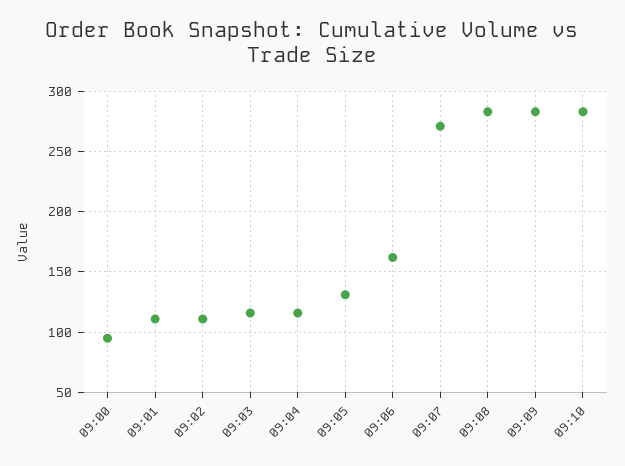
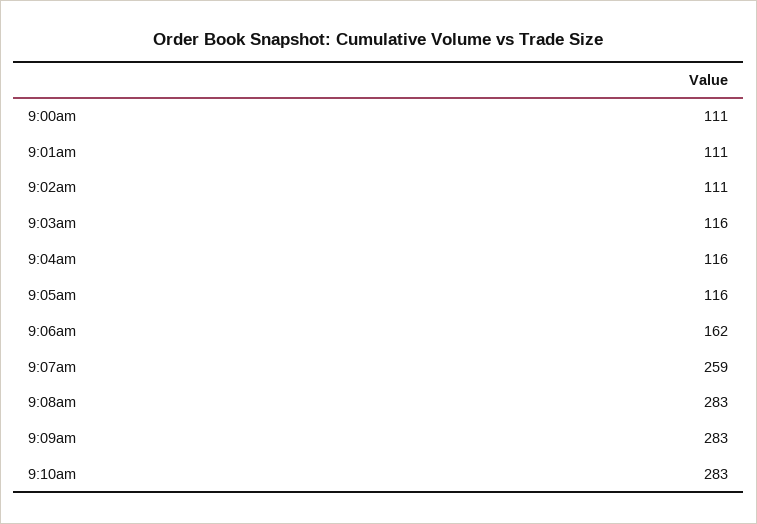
09:00: 95 -> 111
09:05: 130 -> 116
09:07: 270 -> 259

